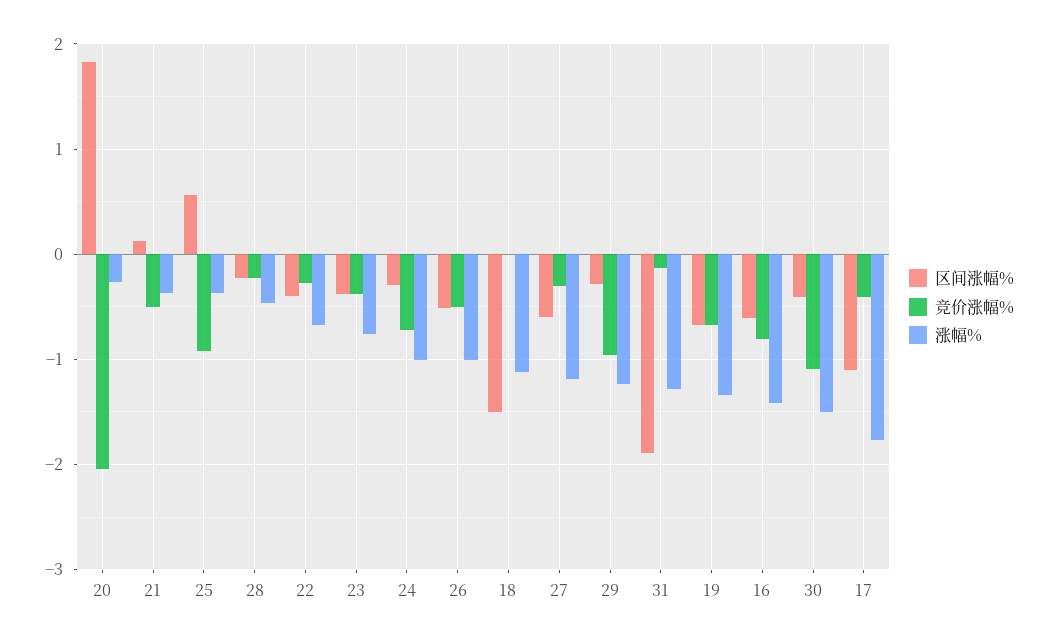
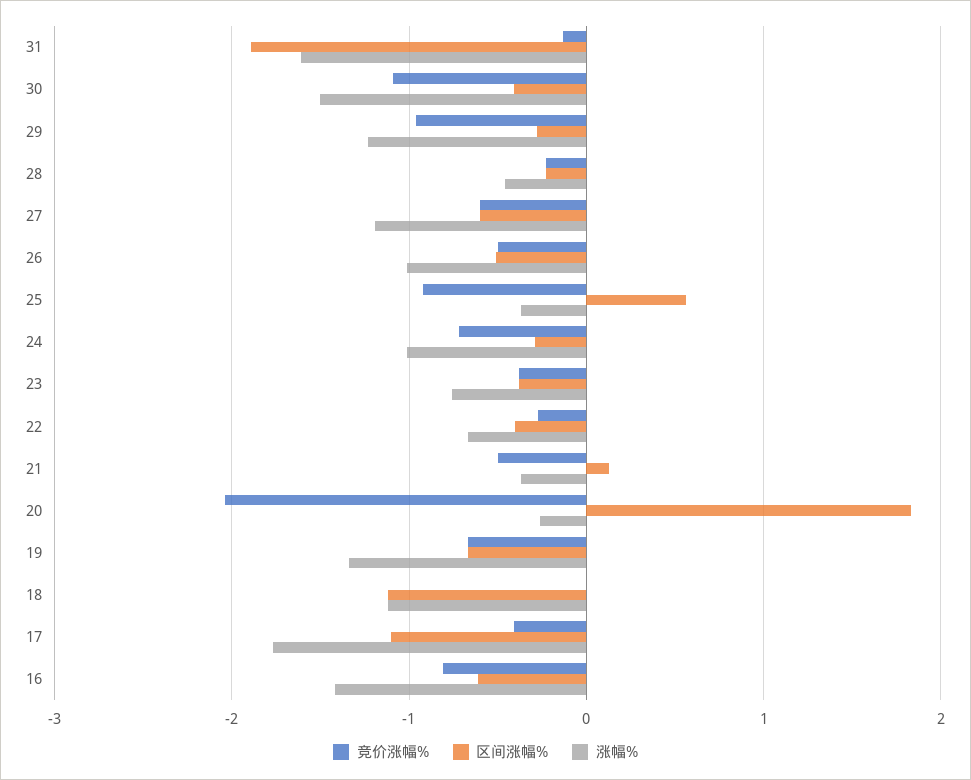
区间涨幅%, 18: -1.5 -> -1.1
竞价涨幅%, 27: -0.3 -> -0.6
涨幅%, 31: -1.3 -> -1.6

